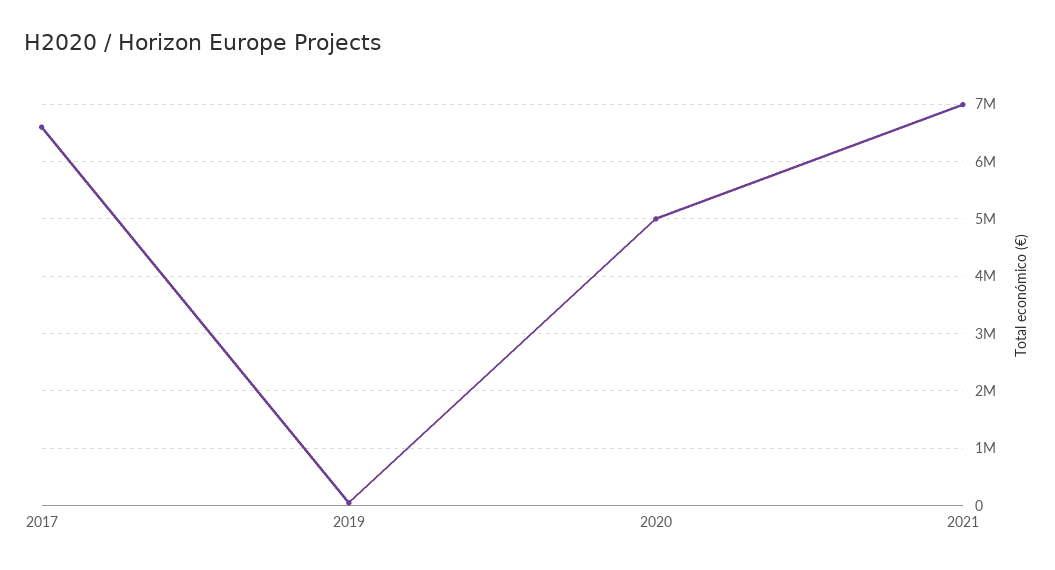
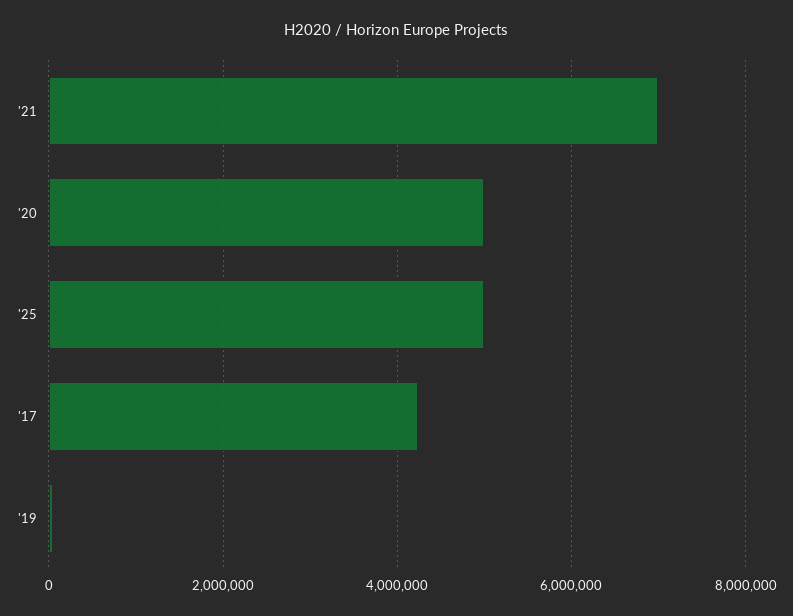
2017: 6600000 -> 4200000
'25: none -> 5000000

